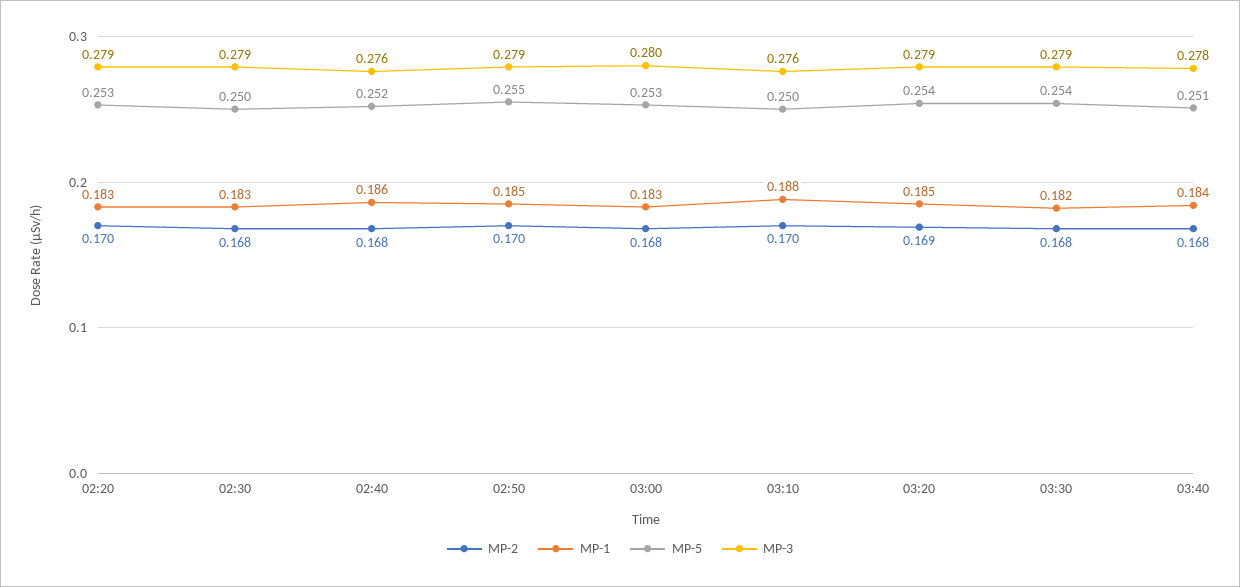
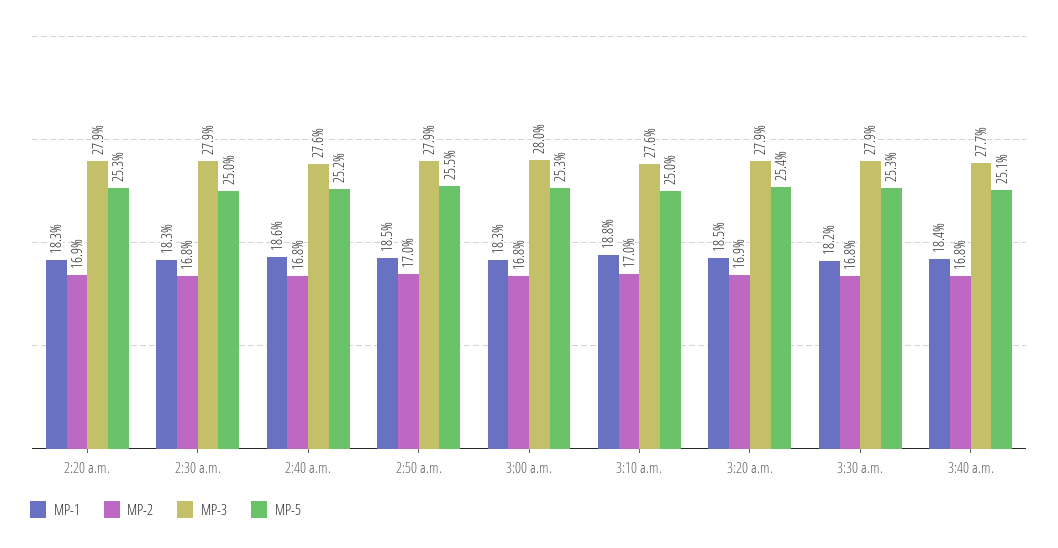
MP-2, 02:20: 0.17 -> 0.169
MP-5, 03:30: 0.254 -> 0.253
MP-3, 03:40: 0.278 -> 0.277

